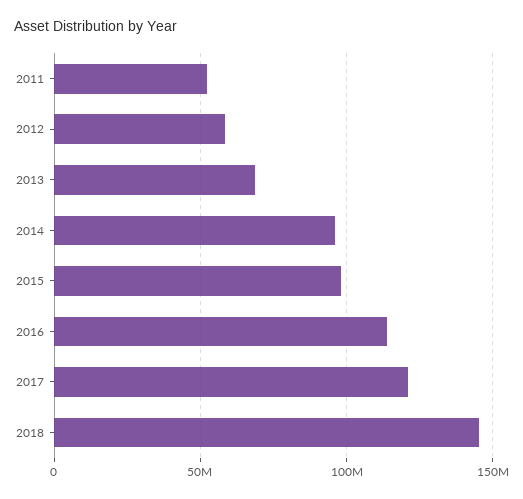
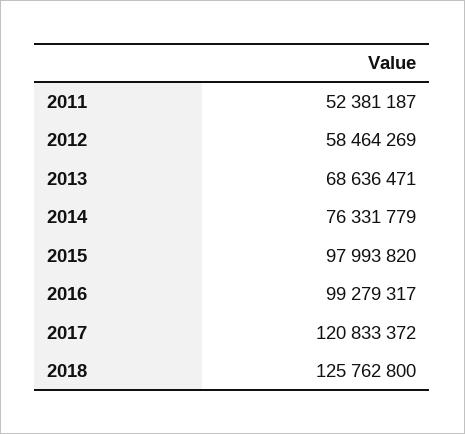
2014: 95000000 -> 76331779
2016: 115000000 -> 99279317
2018: 145000000 -> 125762800

